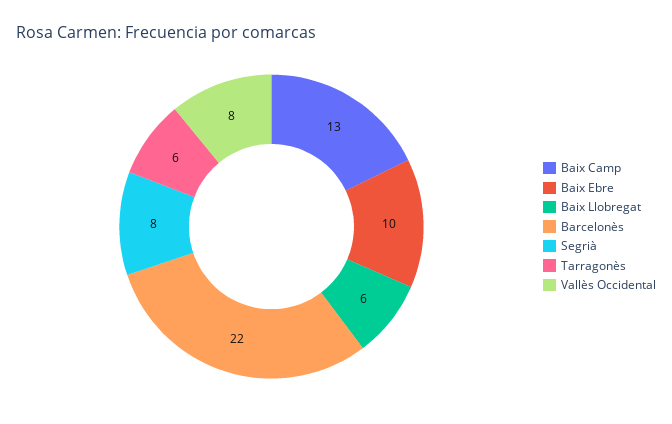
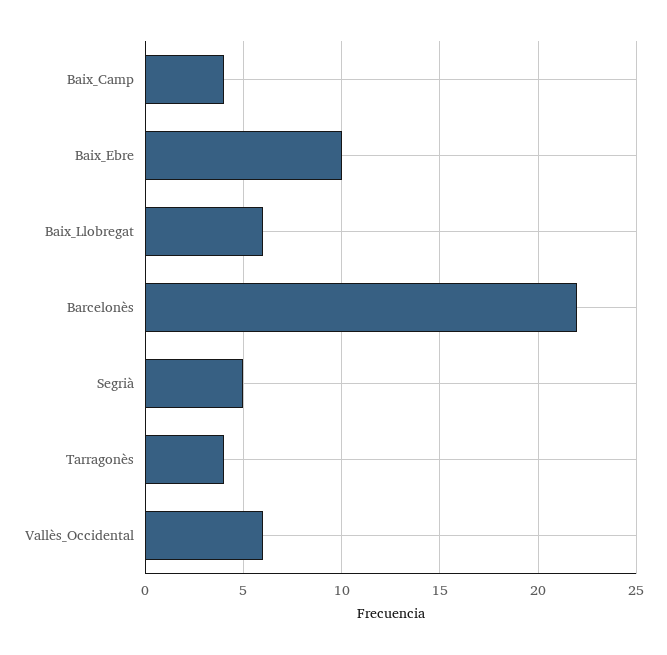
Baix Camp: 13 -> 4
Segrià: 8 -> 5
Tarragonès: 6 -> 4
Vallès Occidental: 8 -> 6

